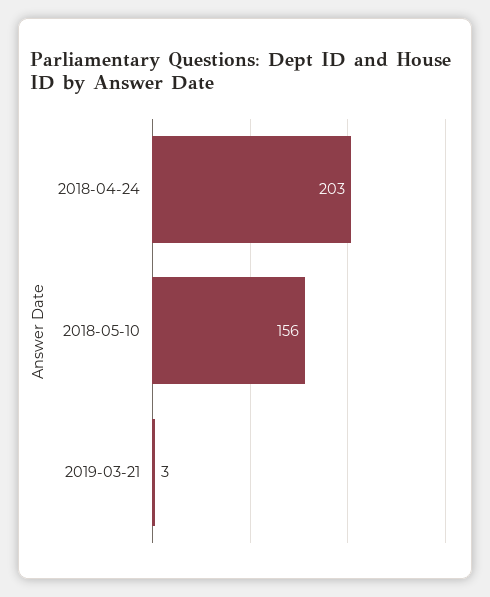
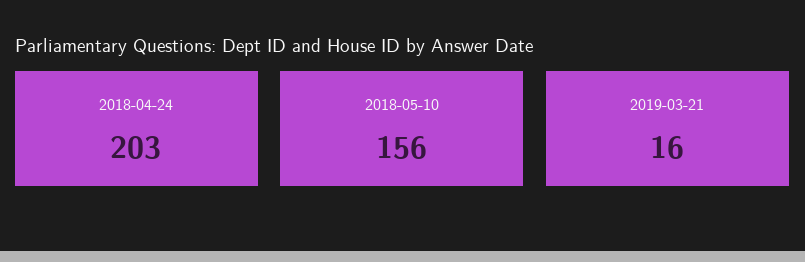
2019-03-21: 3 -> 16

